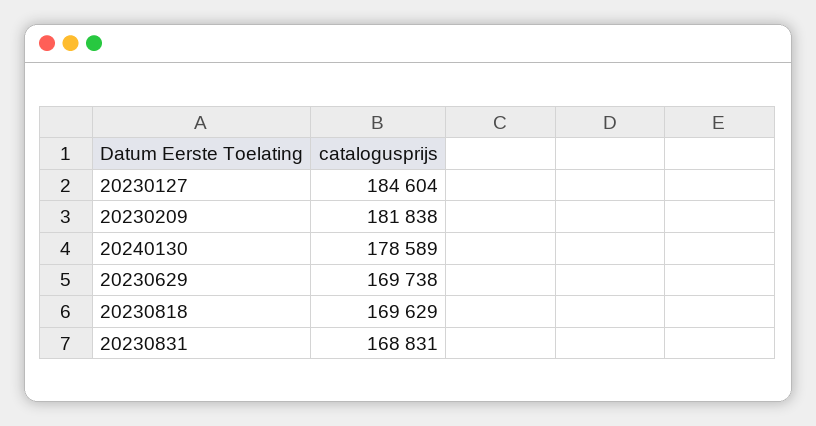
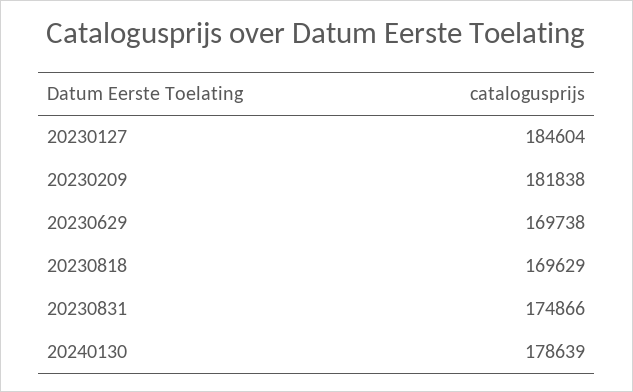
20240130: 178589 -> 178639
20230831: 168831 -> 174866

